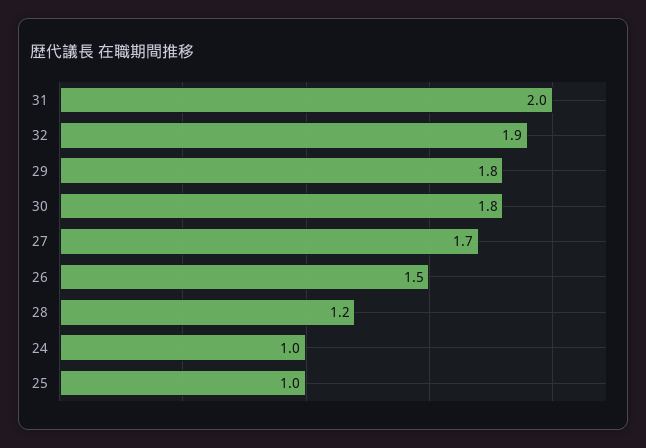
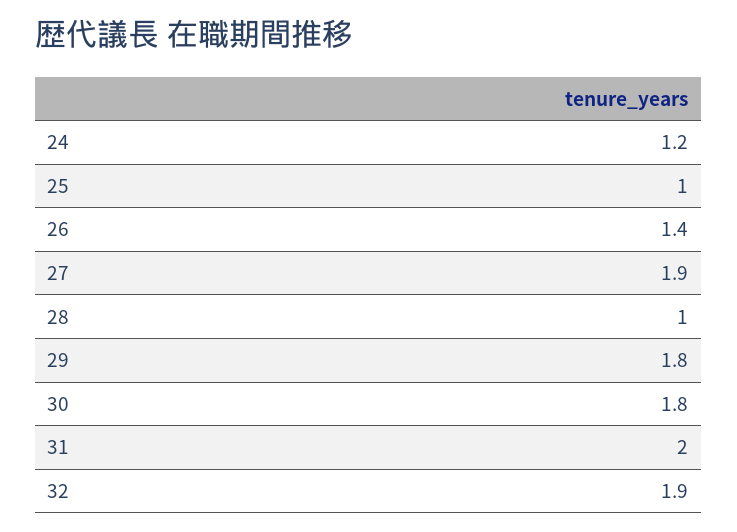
27: 1.7 -> 1.9
26: 1.5 -> 1.4
28: 1.2 -> 1
24: 1 -> 1.2

